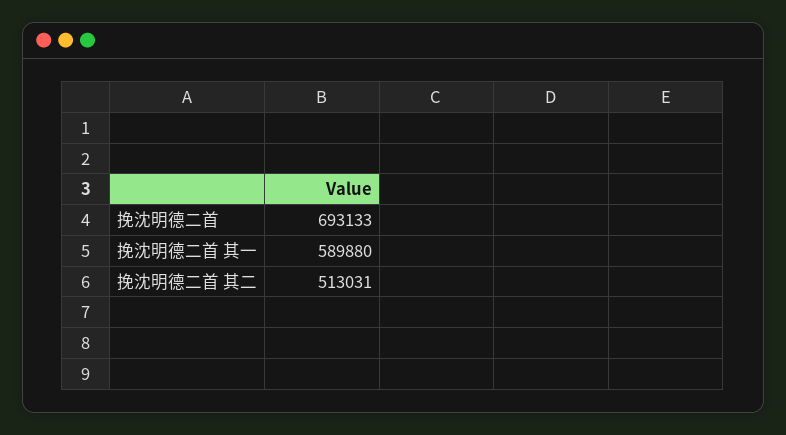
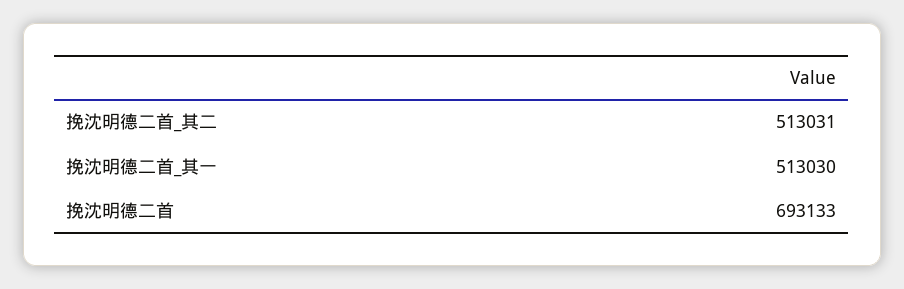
挽沈明德二首 其一: 589880 -> 513030

